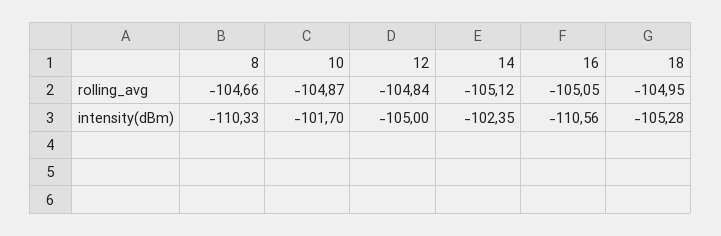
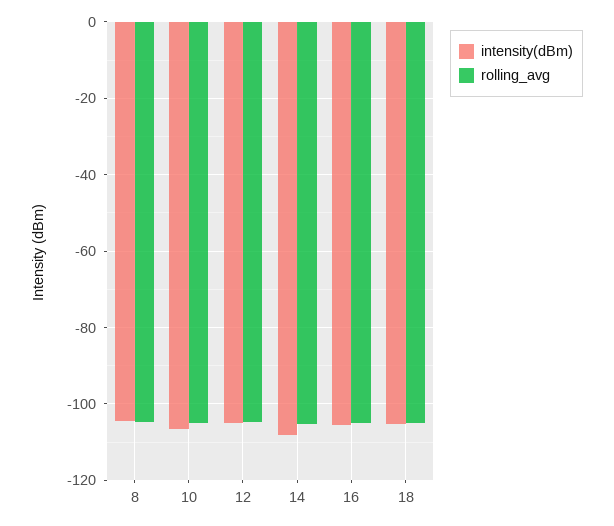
intensity(dBm), 8: -110.33 -> -104
intensity(dBm), 10: -101.7 -> -106
intensity(dBm), 14: -102.35 -> -108
intensity(dBm), 16: -110.56 -> -106

